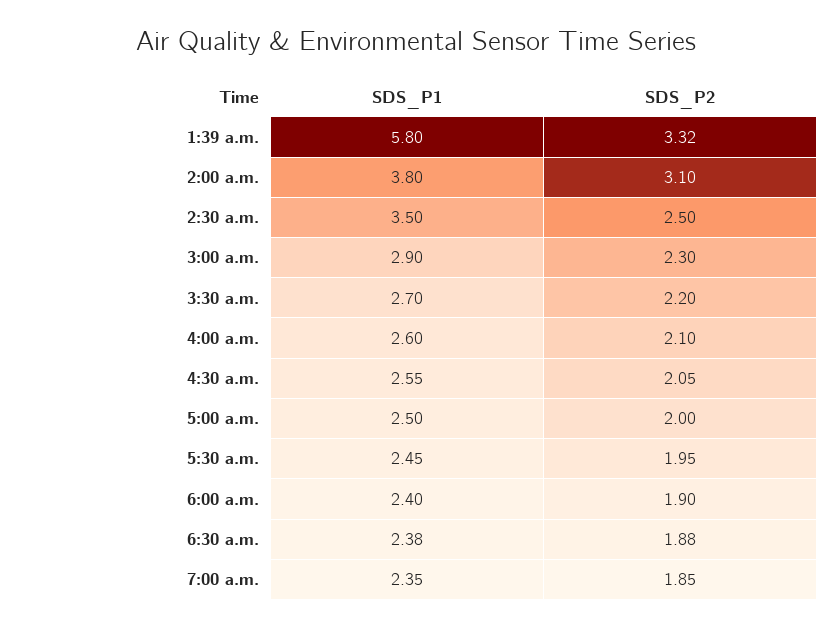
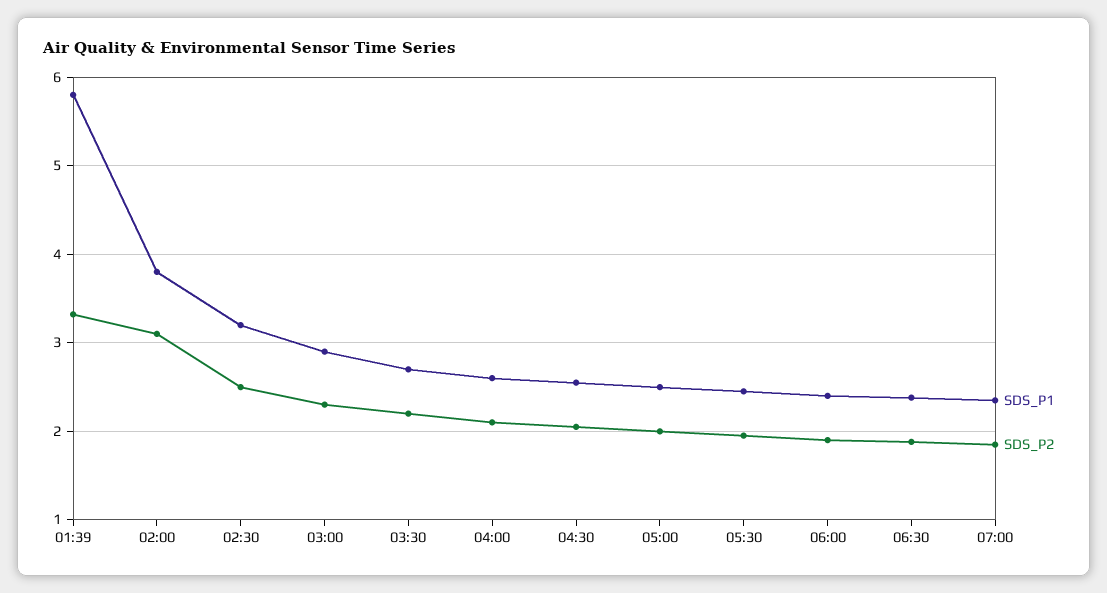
SDS_P1, 2:30 a.m.: 3.5 -> 3.2

